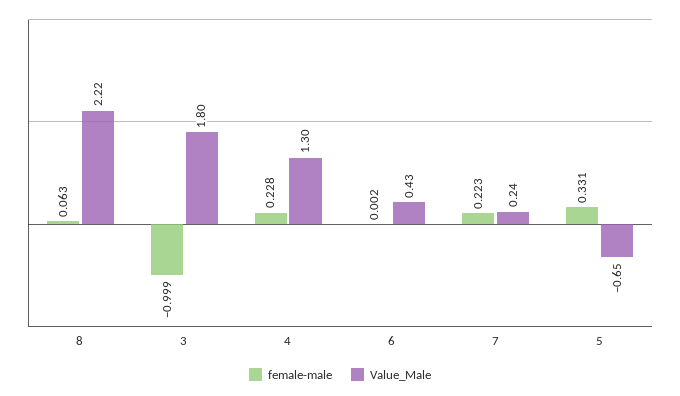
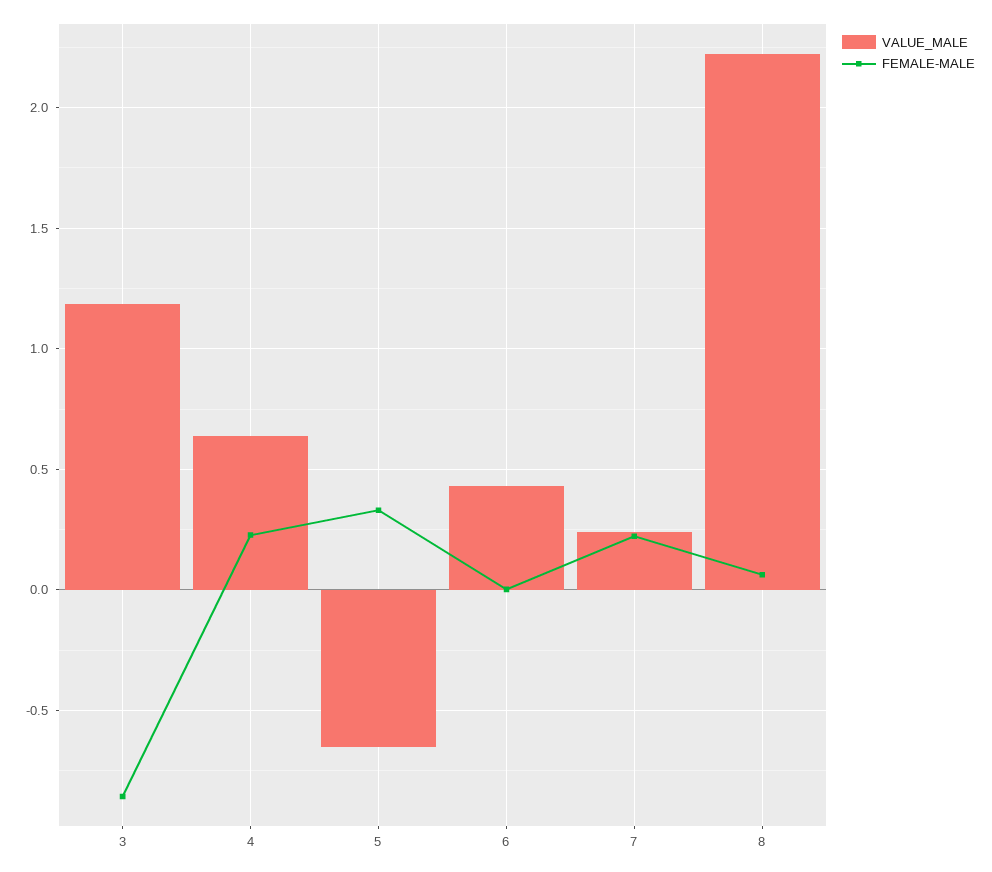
female-male, 3: -0.999 -> -0.85
Value_Male, 3: 1.8 -> 1.2
Value_Male, 4: 1.3 -> 0.65

